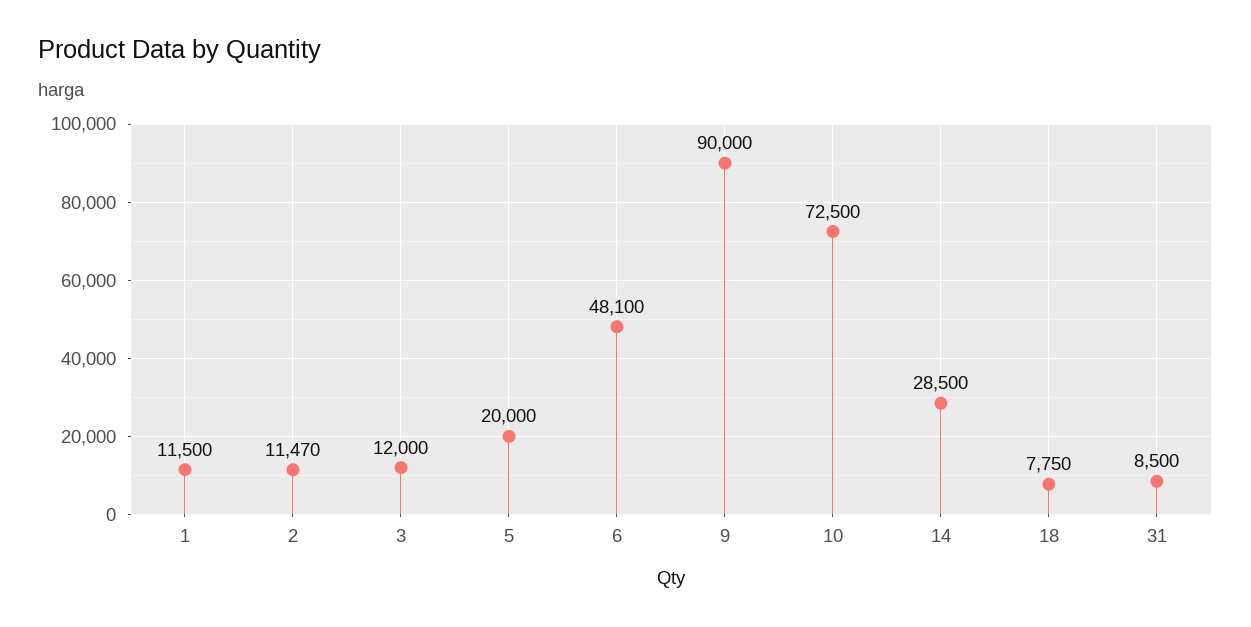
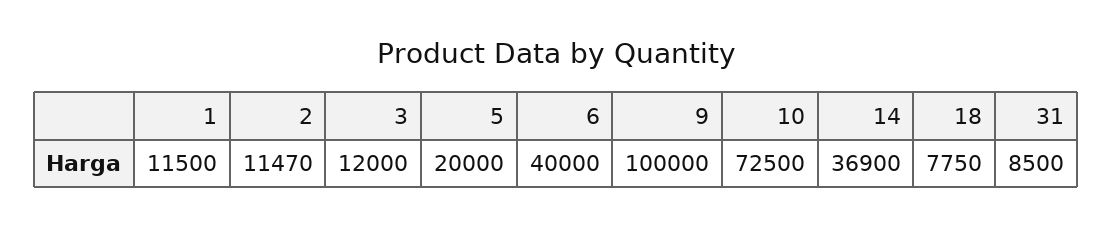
6: 48100 -> 40000
9: 90000 -> 100000
14: 28500 -> 36900

